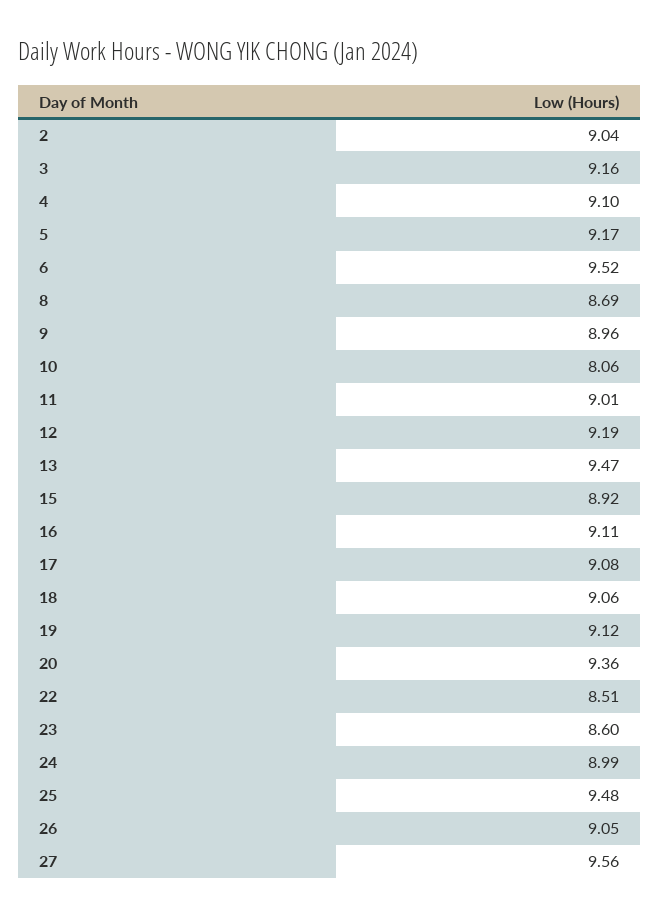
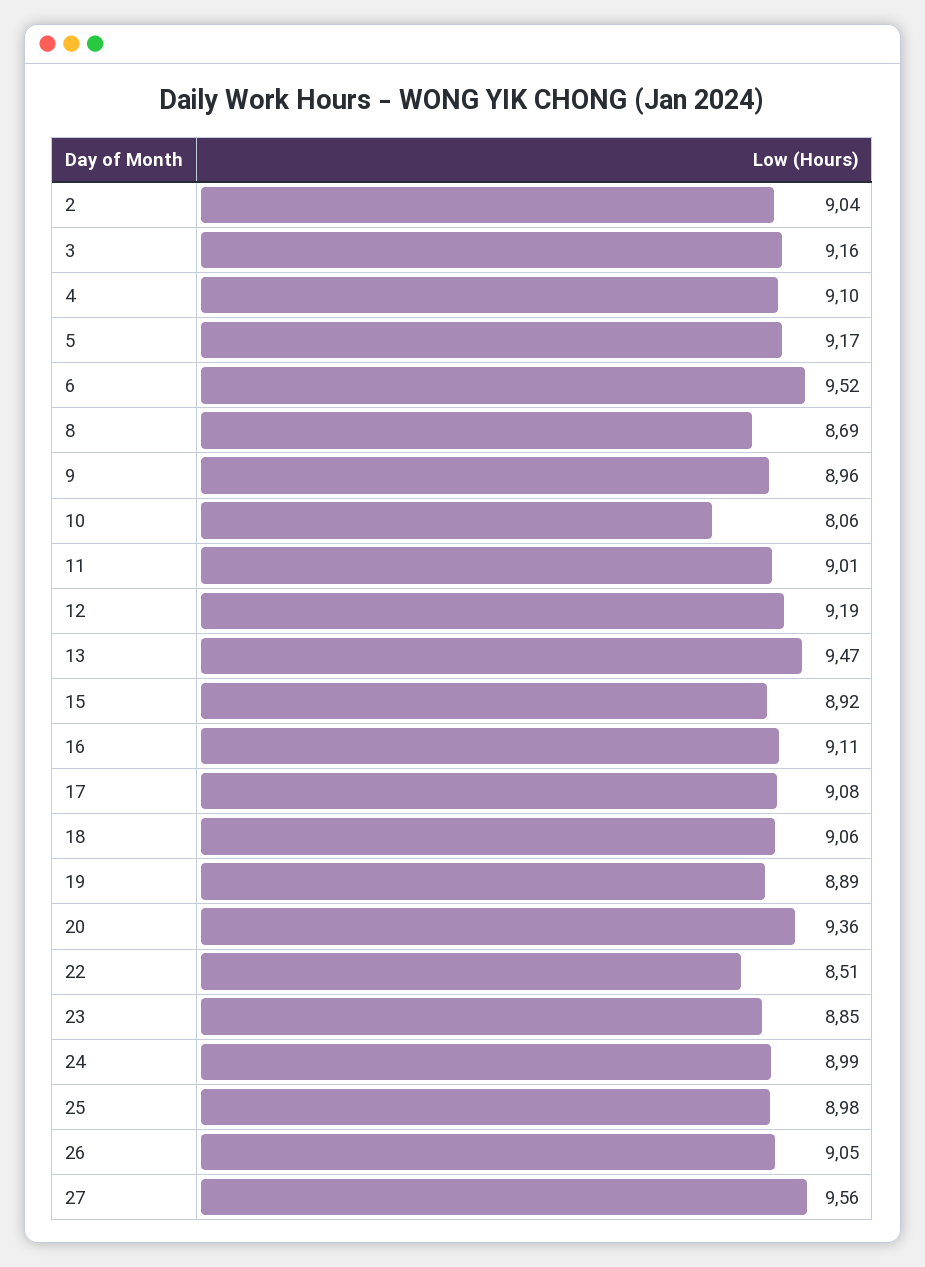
19: 9.12 -> 8.89
23: 8.6 -> 8.85
25: 9.48 -> 8.98

